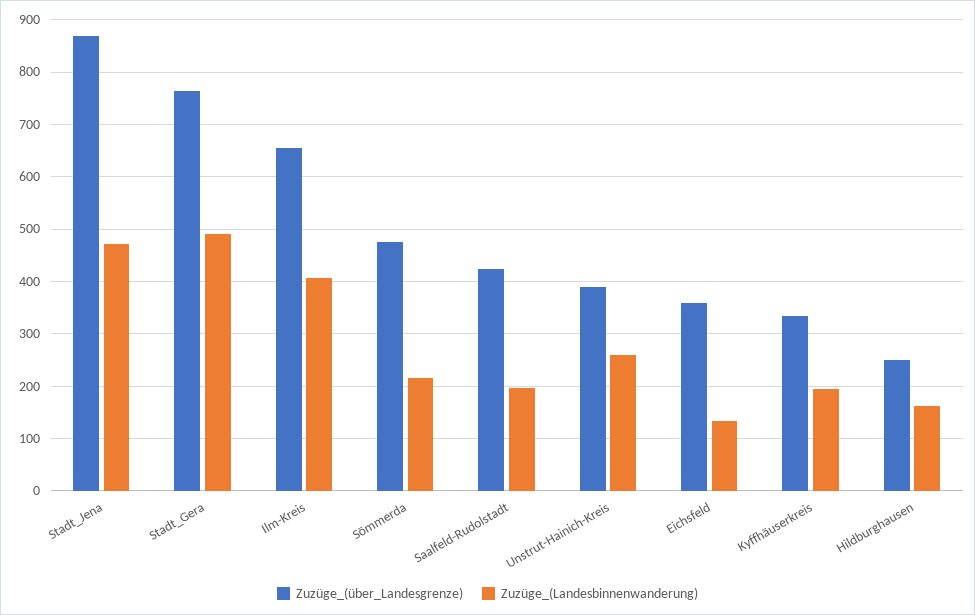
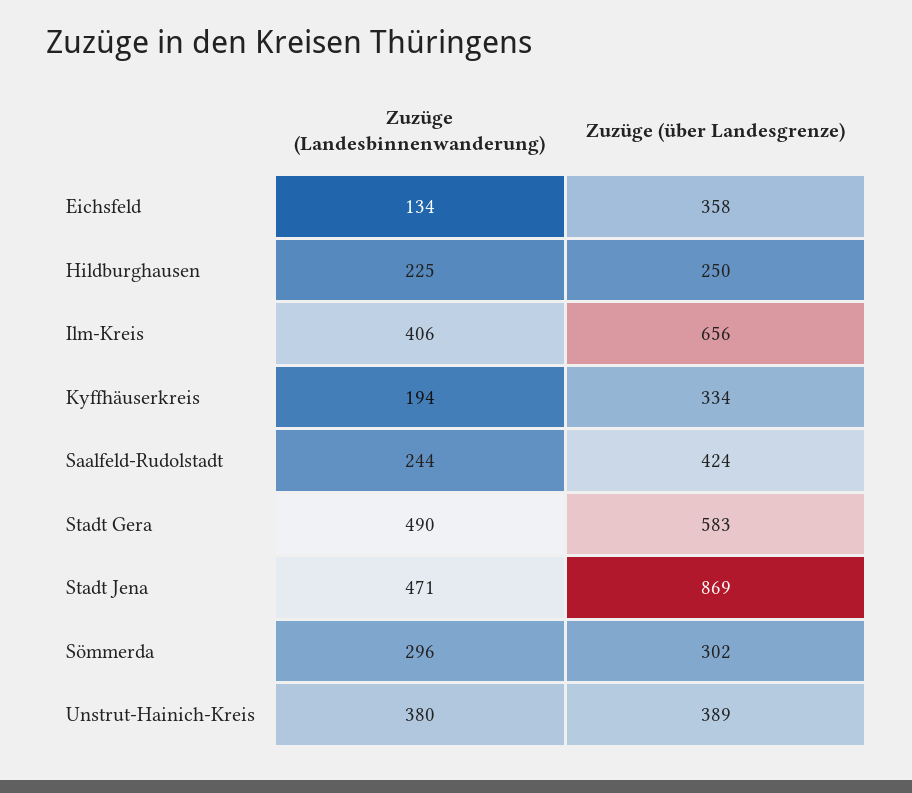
Zuzüge_(über_Landesgrenze), Stadt_Gera: 760 -> 583
Zuzüge_(über_Landesgrenze), Sömmerda: 480 -> 302
Zuzüge_(Landesbinnenwanderung), Sömmerda: 220 -> 296
Zuzüge_(Landesbinnenwanderung), Saalfeld-Rudolstadt: 200 -> 244
Zuzüge_(Landesbinnenwanderung), Unstrut-Hainich-Kreis: 260 -> 380
Zuzüge_(Landesbinnenwanderung), Hildburghausen: 160 -> 225

